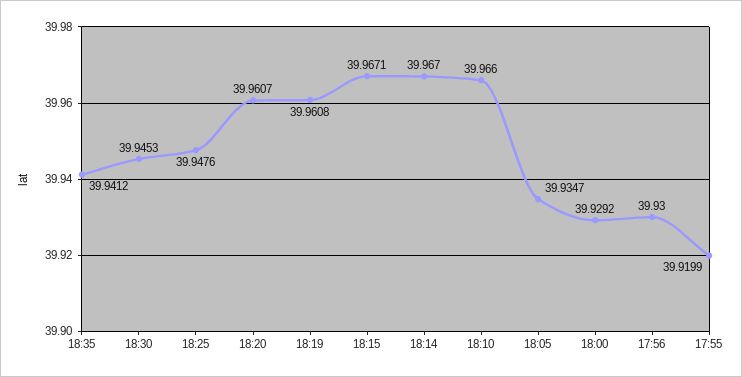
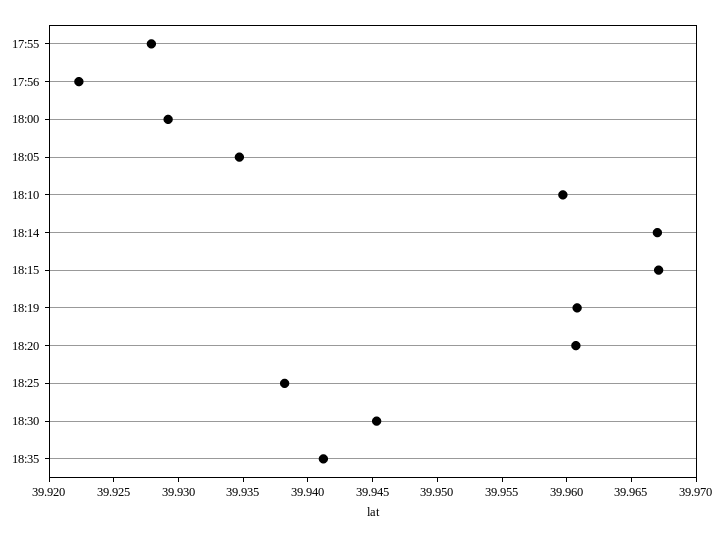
18:25: 39.9476 -> 39.938
18:10: 39.966 -> 39.96
17:56: 39.93 -> 39.922
17:55: 39.9199 -> 39.928

